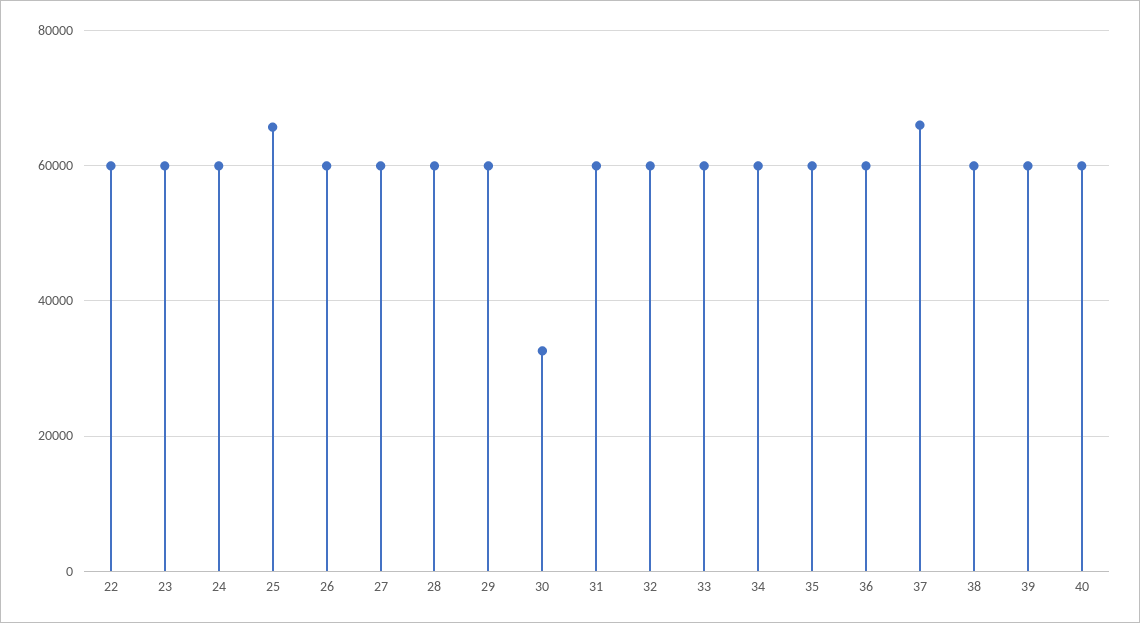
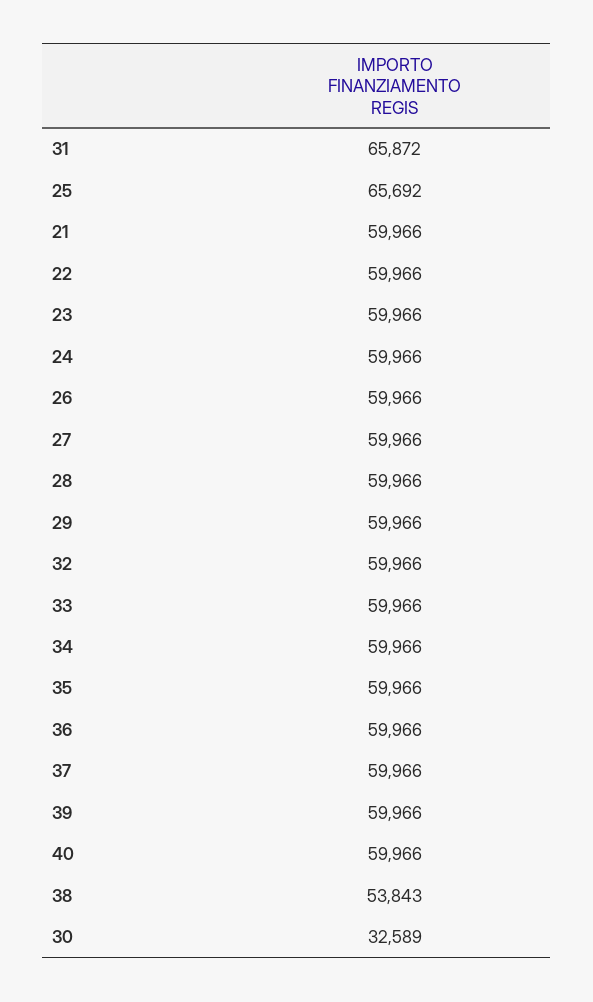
31: 60000 -> 65872
37: 66000 -> 59966
38: 60000 -> 53843
21: none -> 59966

